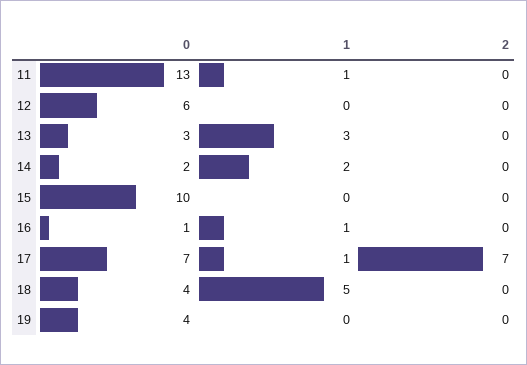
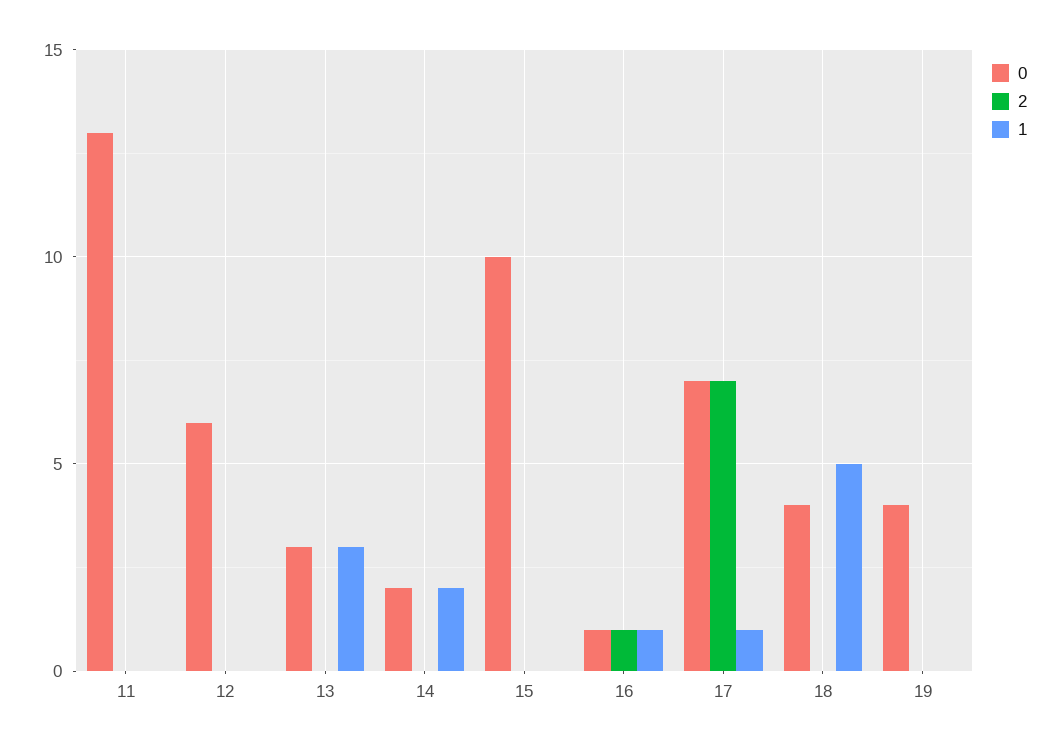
1, 11: 1 -> 0
2, 16: 0 -> 1

